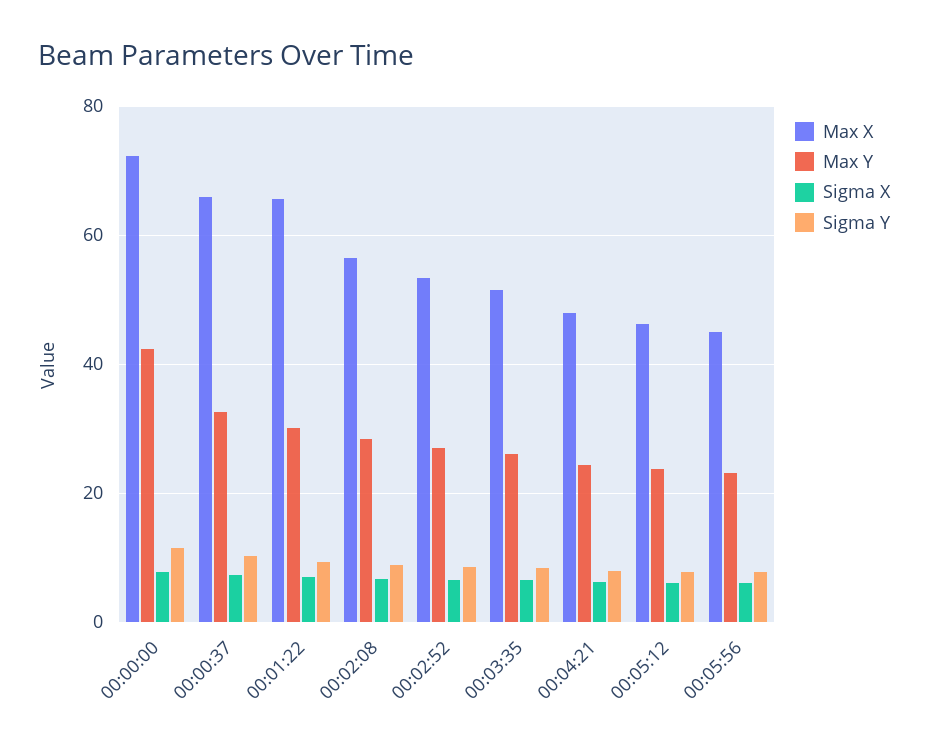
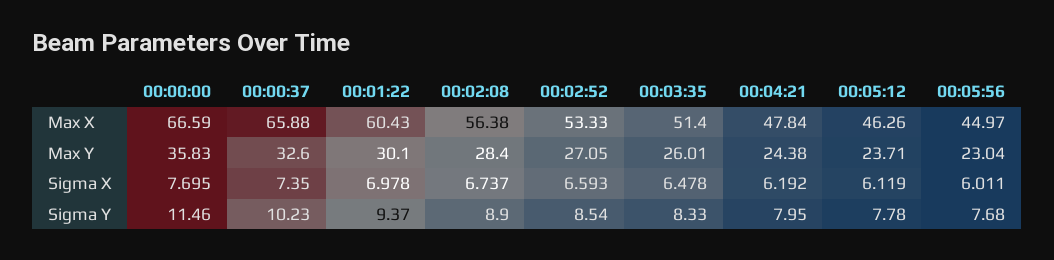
Max X, 00:00:00: 72 -> 66.59
Max Y, 00:00:00: 42 -> 35.83
Max X, 00:01:22: 66 -> 60.43

